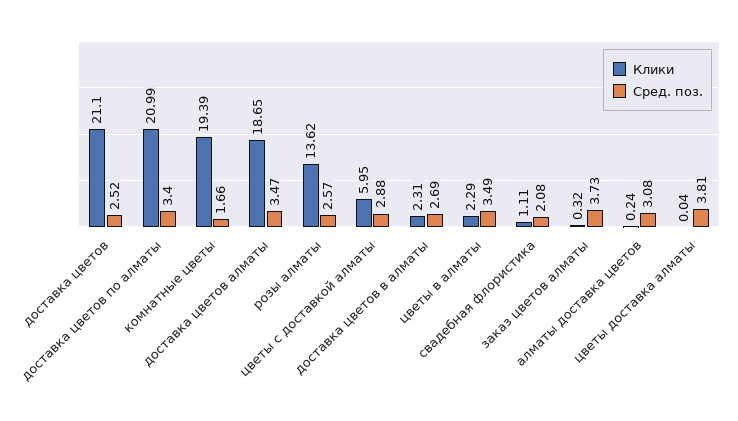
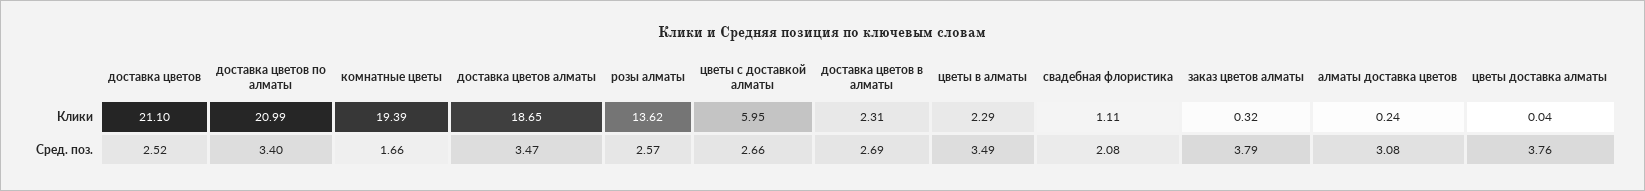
Сред. поз., цветы с доставкой алматы: 2.88 -> 2.66
Сред. поз., заказ цветов алматы: 3.73 -> 3.79
Сред. поз., цветы доставка алматы: 3.81 -> 3.76

